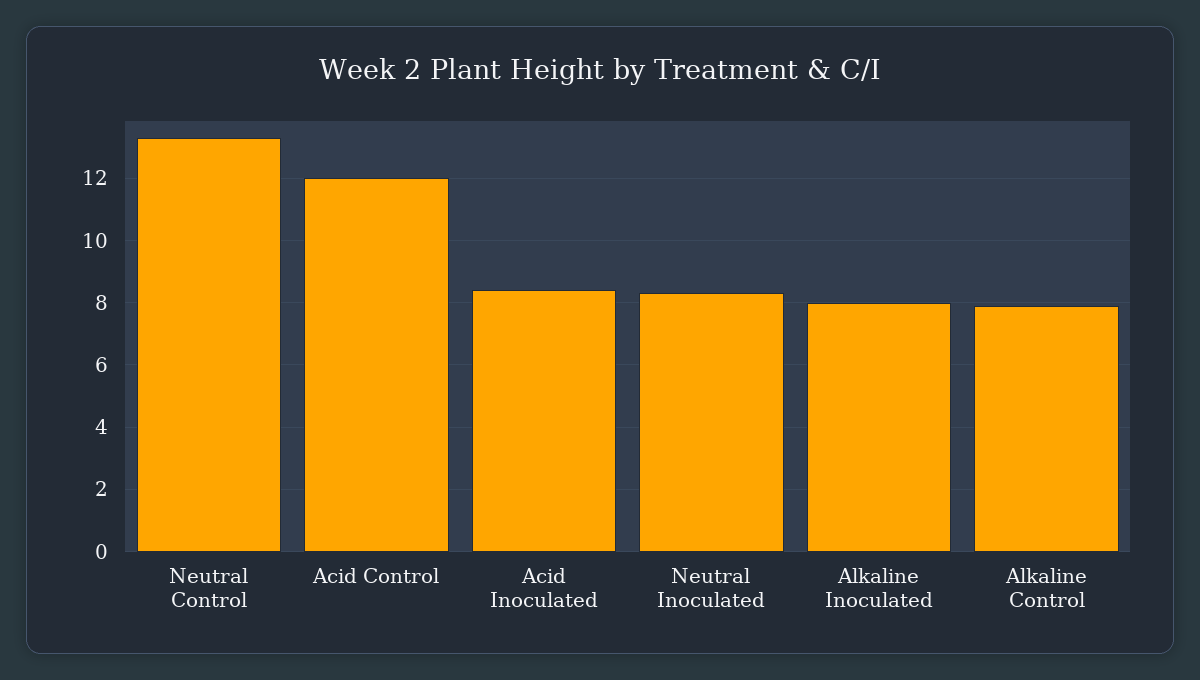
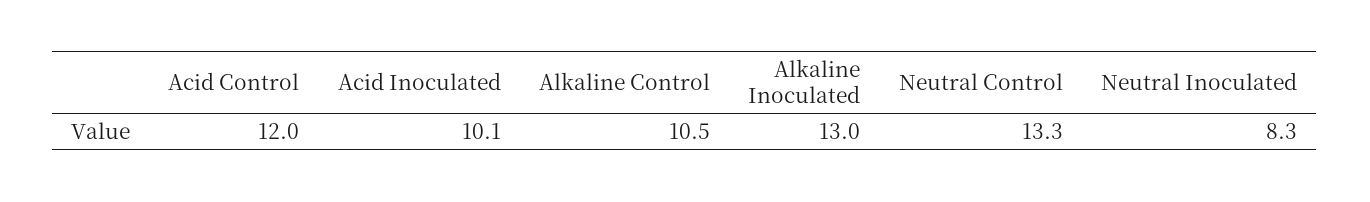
Acid Inoculated: 8.5 -> 10.1
Alkaline Inoculated: 8 -> 13
Alkaline Control: 8 -> 10.5

